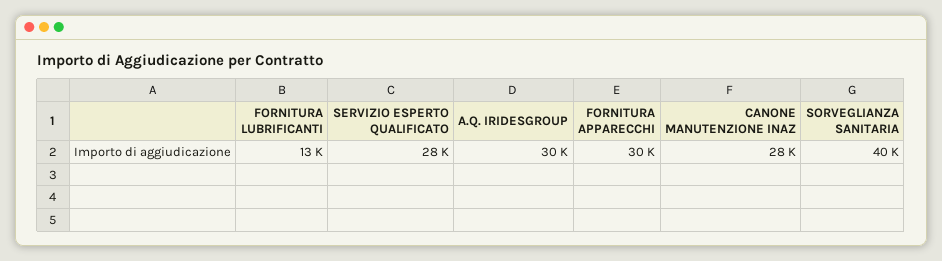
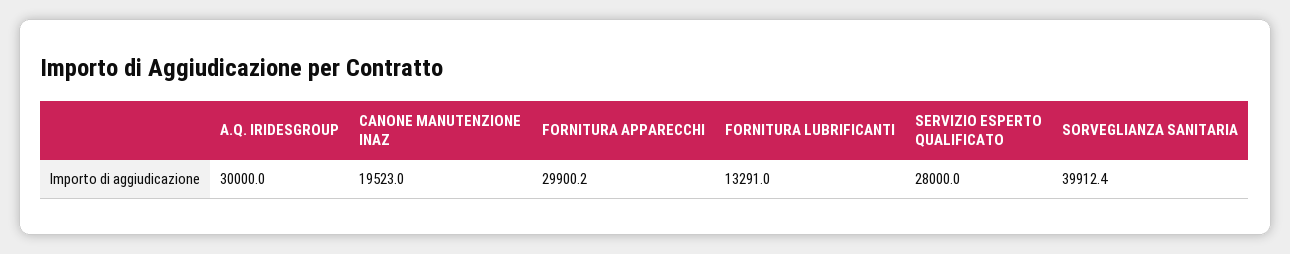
CANONE MANUTENZIONE INAZ: 28000 -> 19523

